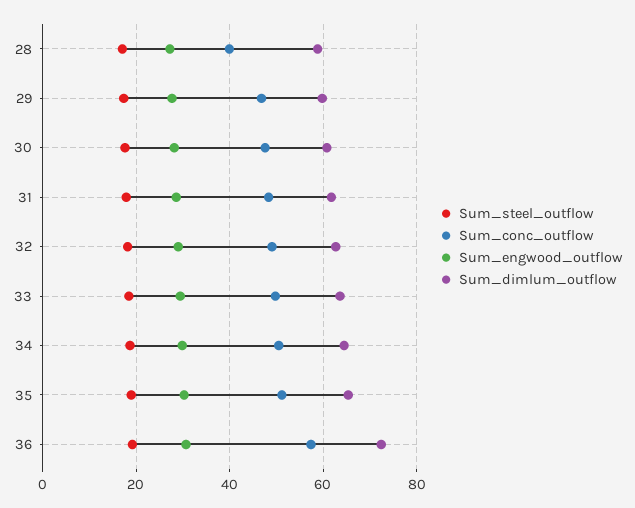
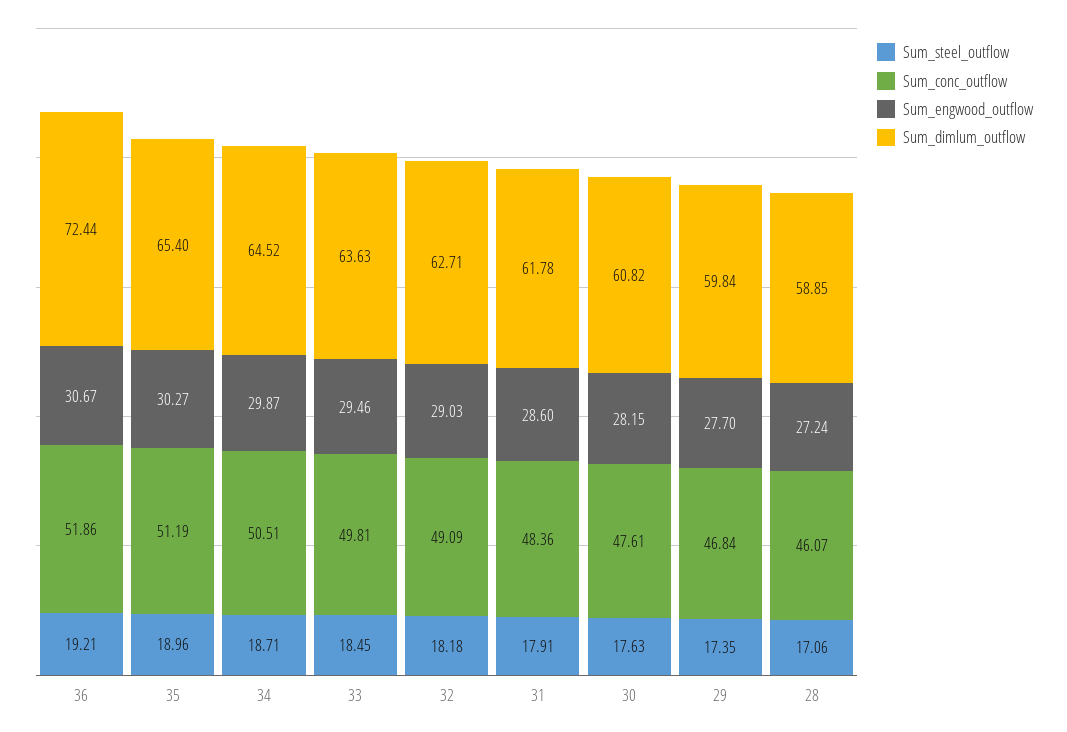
Sum_conc_outflow, 28: 40 -> 46.07
Sum_conc_outflow, 36: 58 -> 51.86

